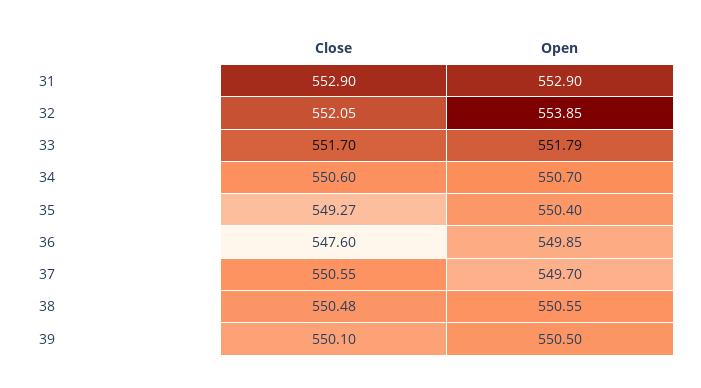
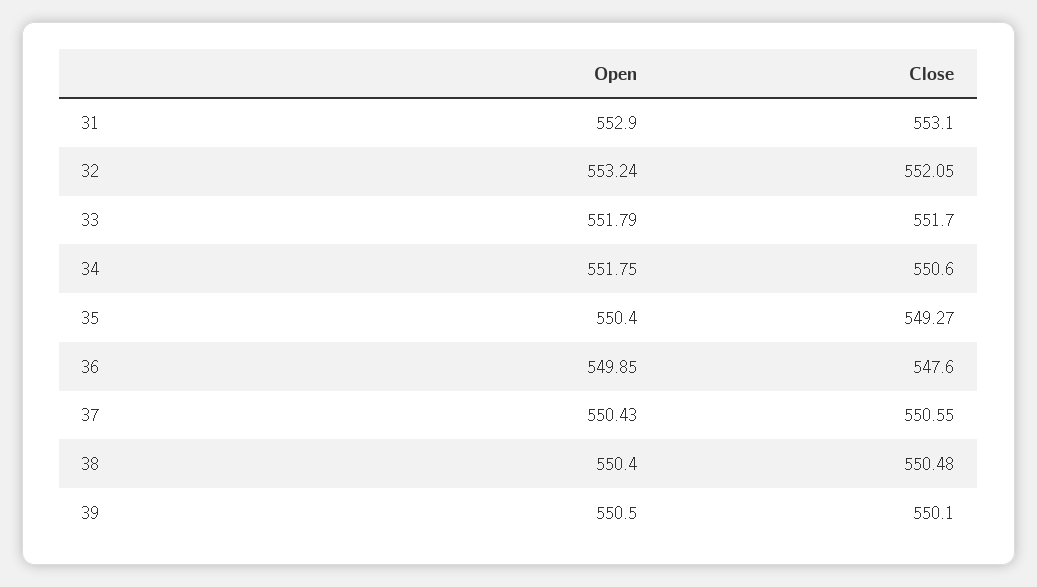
Close, 31: 552.9 -> 553.1
Open, 32: 553.85 -> 553.24
Open, 34: 550.7 -> 551.75
Open, 37: 549.7 -> 550.43
Open, 38: 550.55 -> 550.4

